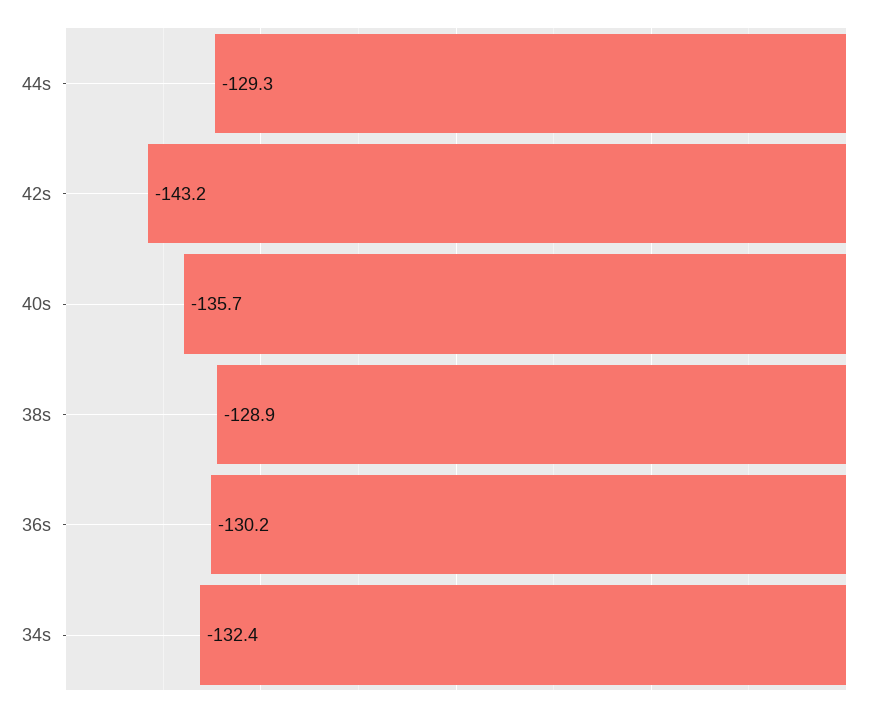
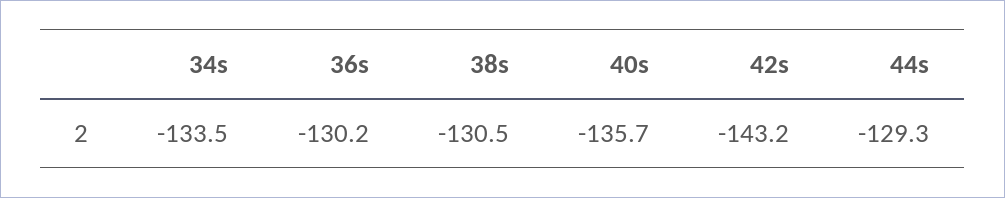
38s: -128.9 -> -130.5
34s: -132.4 -> -133.5

